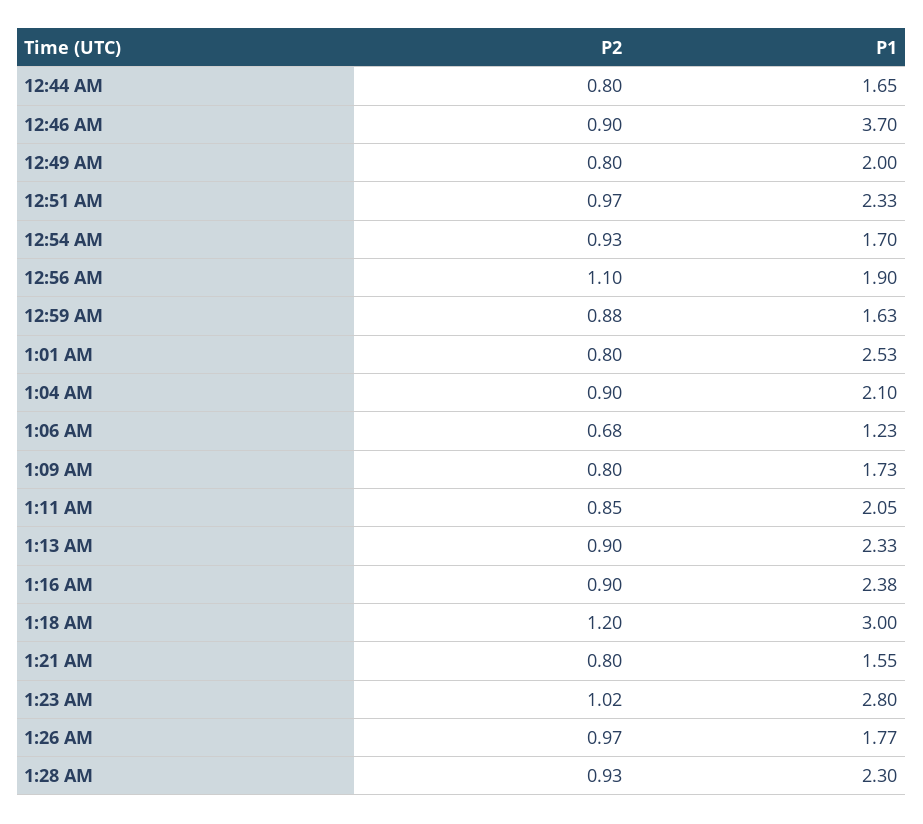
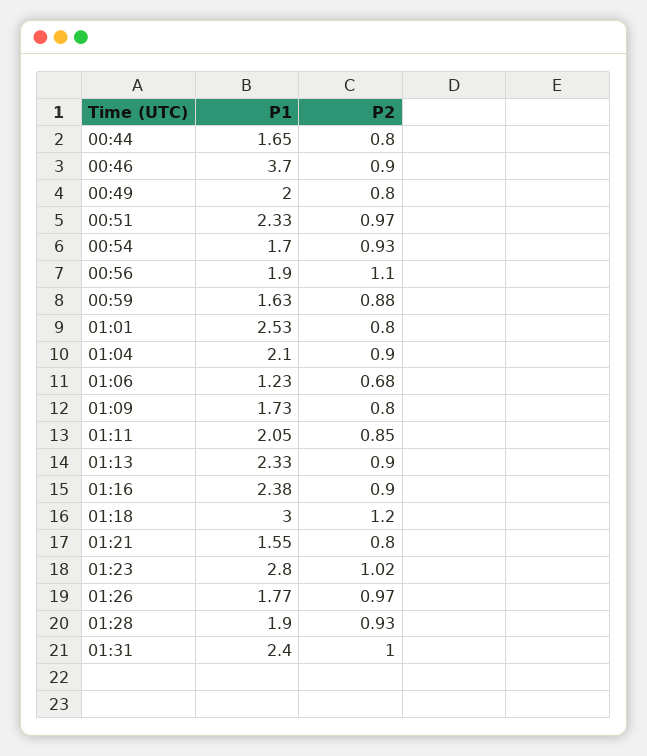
P1, 1:28 AM: 2.3 -> 1.9
P1, 01:31: none -> 2.4
P2, 01:31: none -> 1

